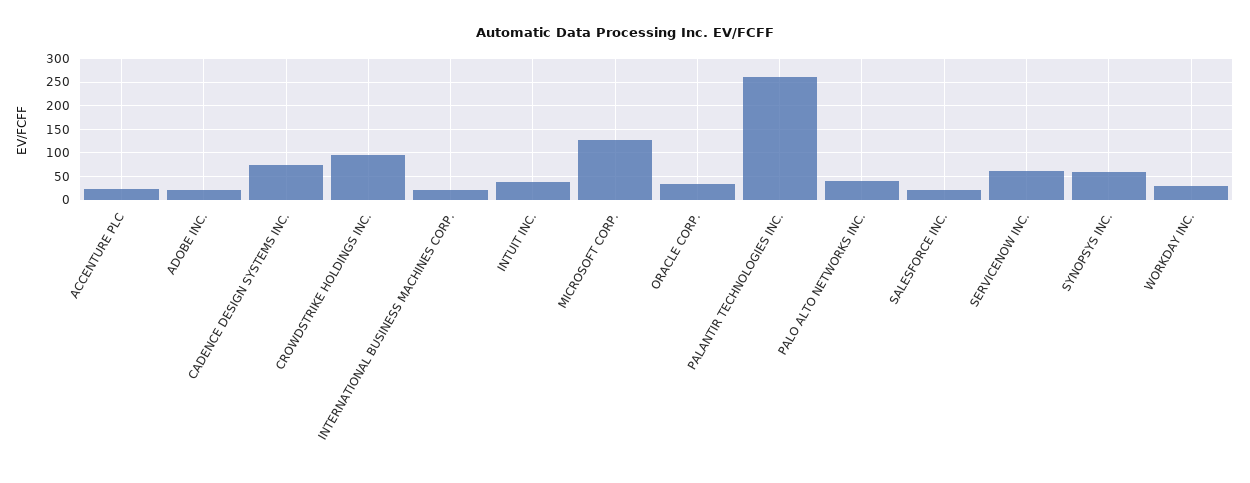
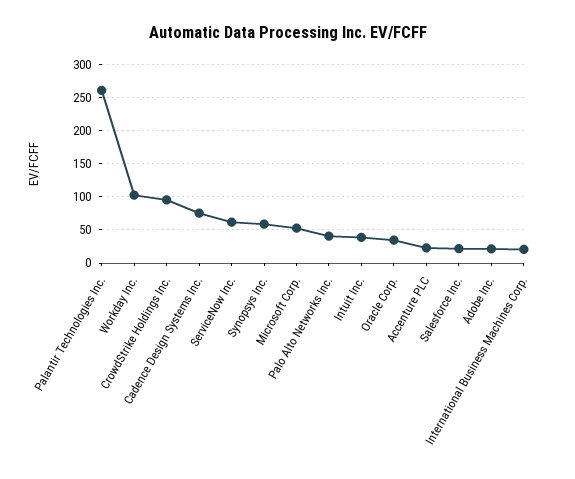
MICROSOFT CORP.: 125 -> 50
WORKDAY INC.: 25 -> 100

